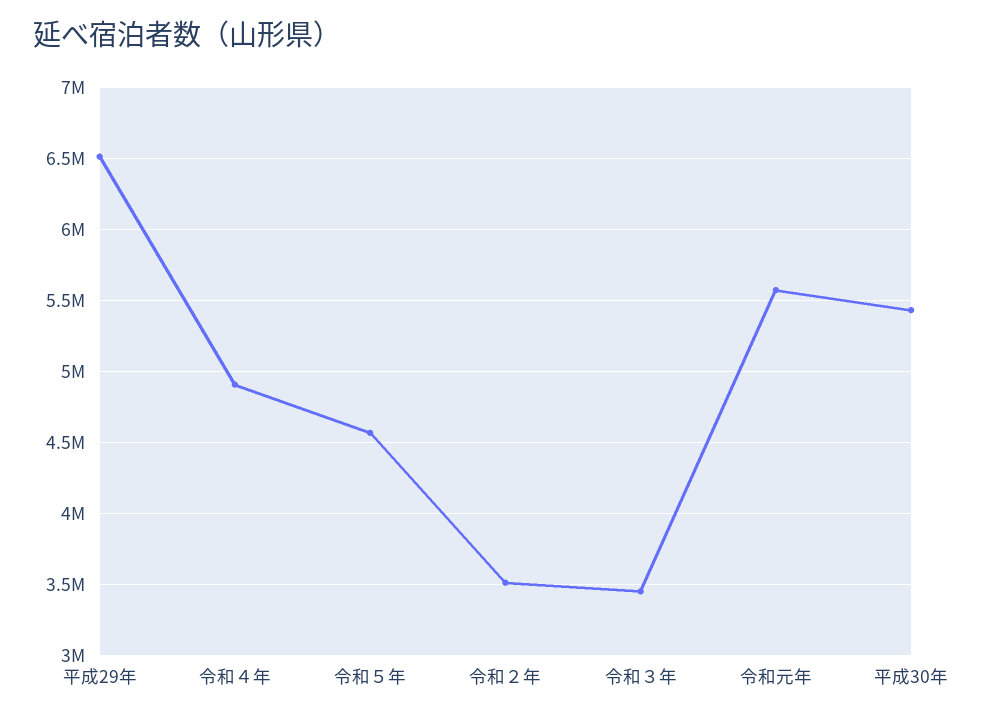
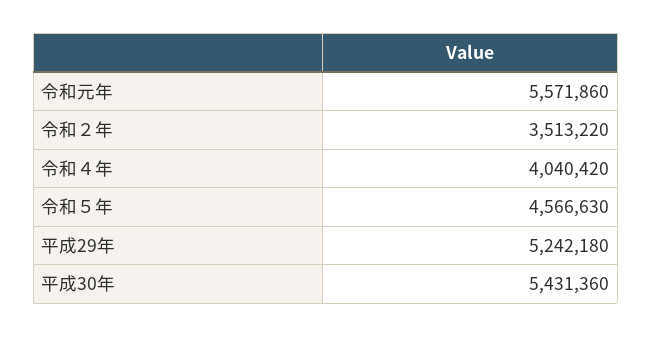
平成29年: 6500000 -> 5242180
令和４年: 4900000 -> 4040420
令和３年: 3450000 -> none

